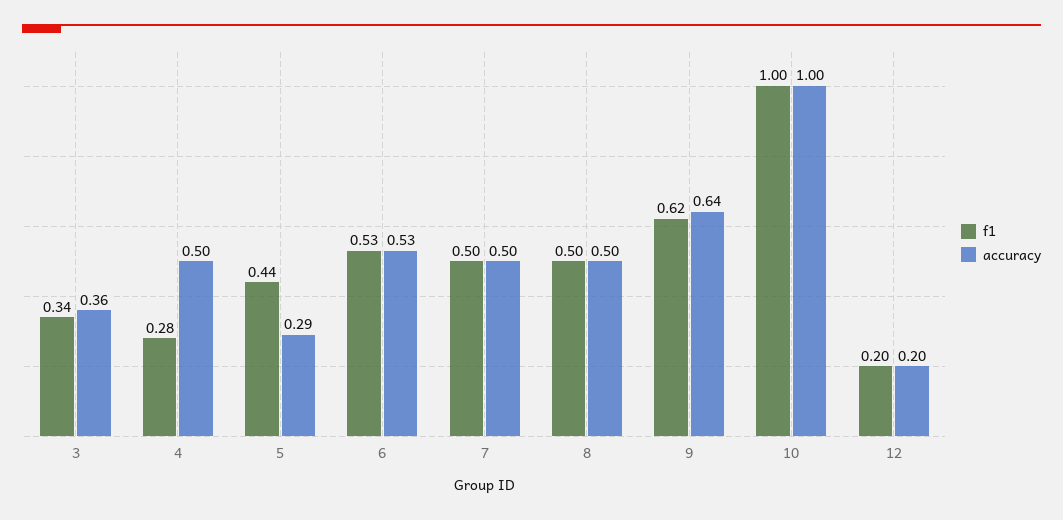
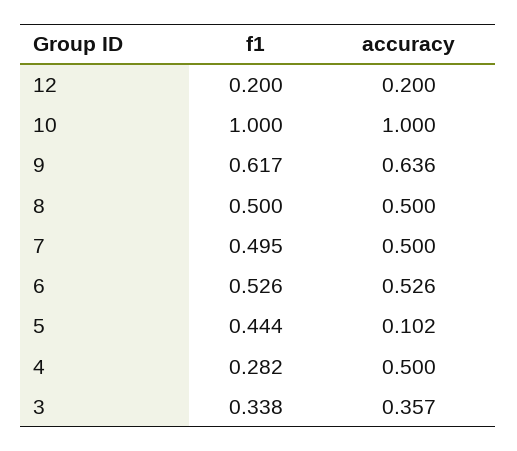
accuracy, 5: 0.29 -> 0.102

